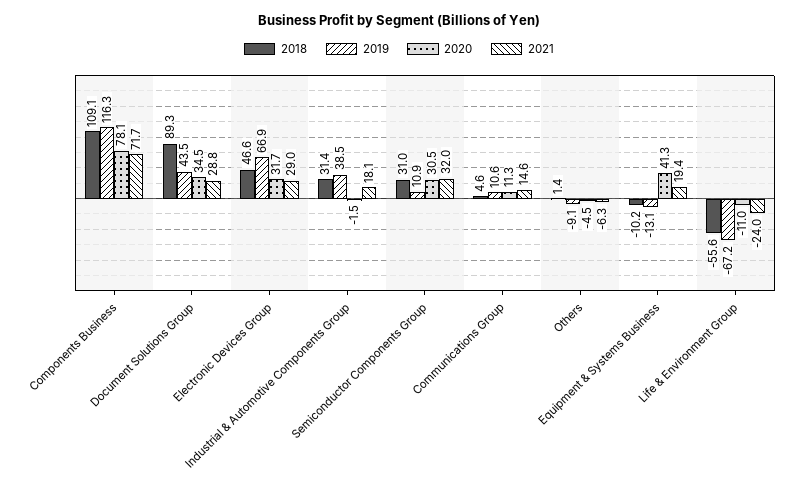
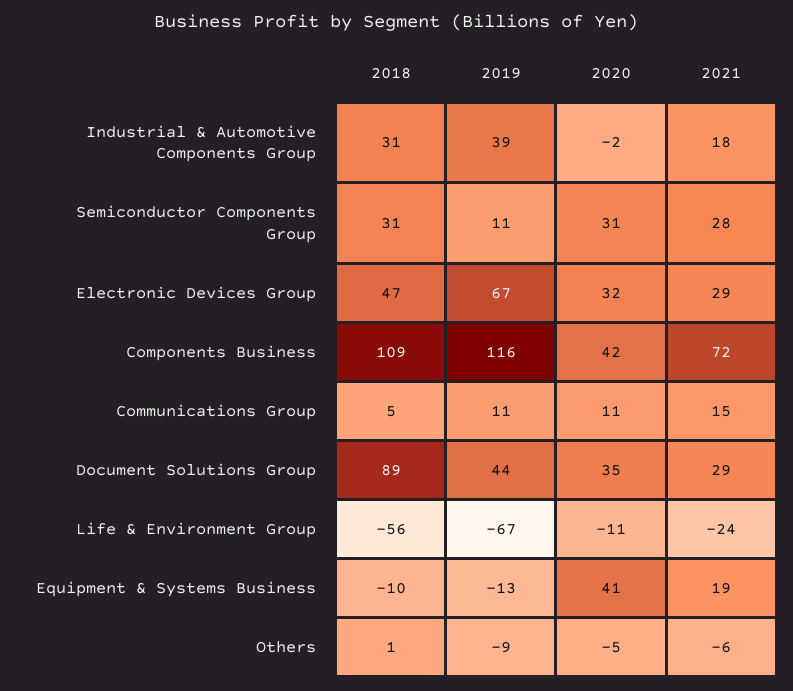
2020, Components Business: 78.1 -> 42
2021, Semiconductor Components Group: 32 -> 28

